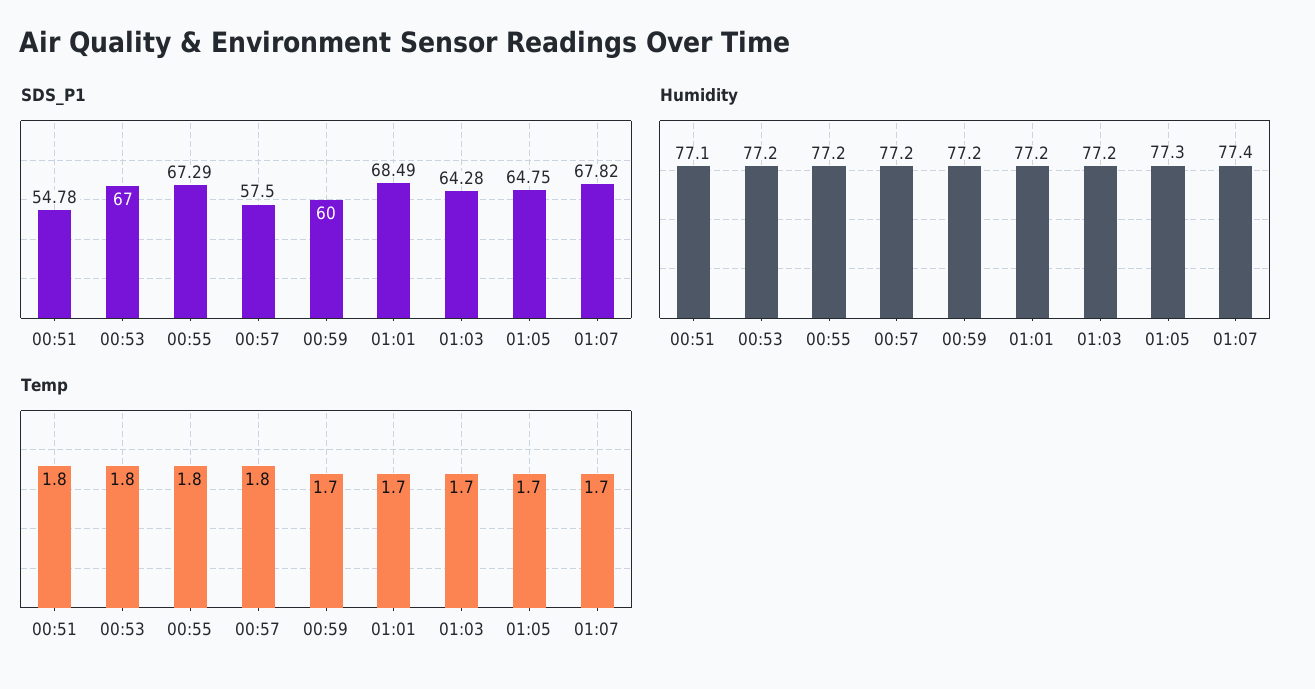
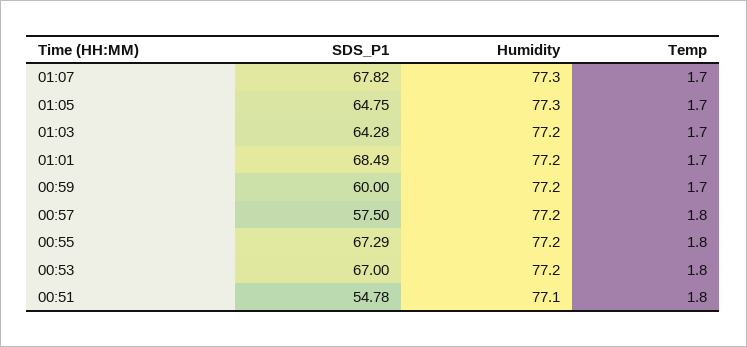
Humidity, 01:07: 77.4 -> 77.3

